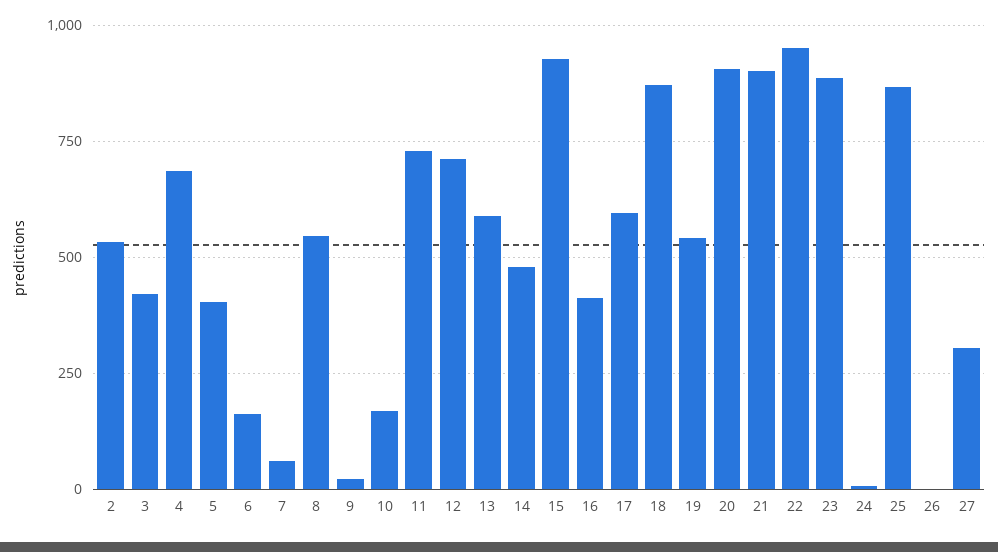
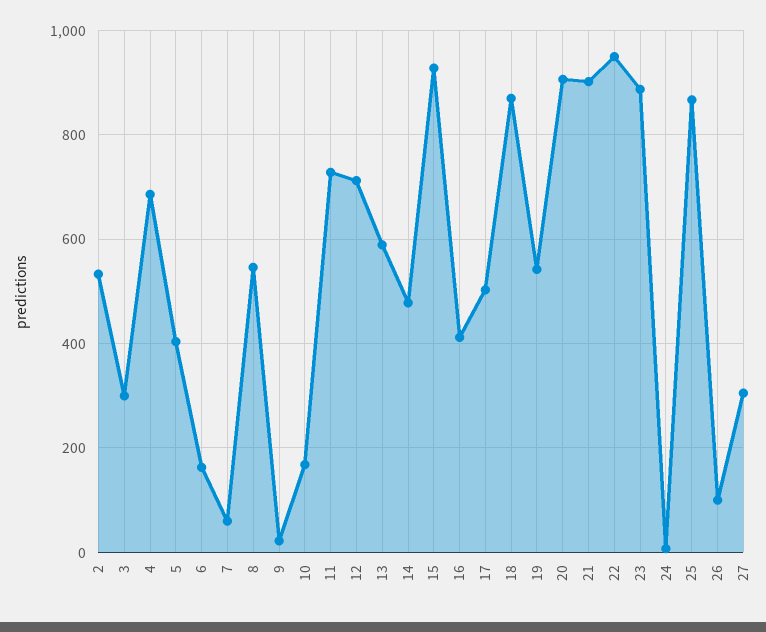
3: 425 -> 300
17: 600 -> 500
26: 0 -> 100

